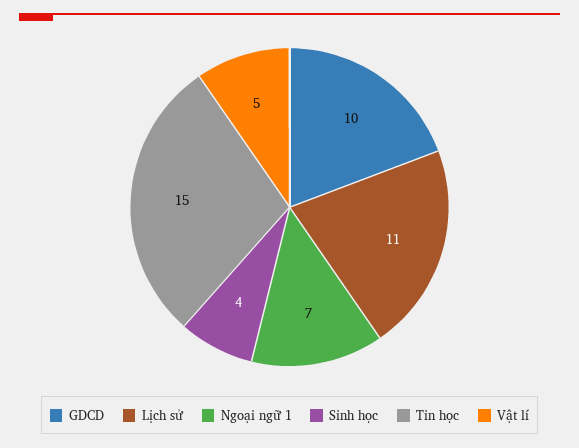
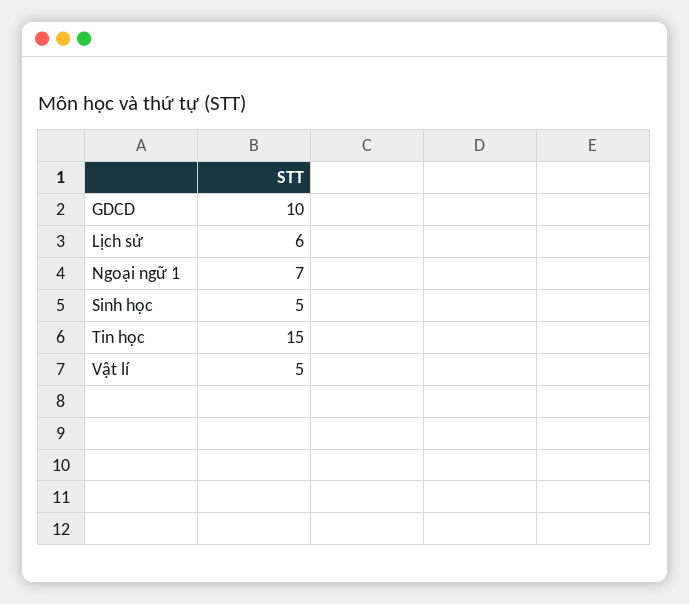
Lịch sử: 11 -> 6
Sinh học: 4 -> 5

